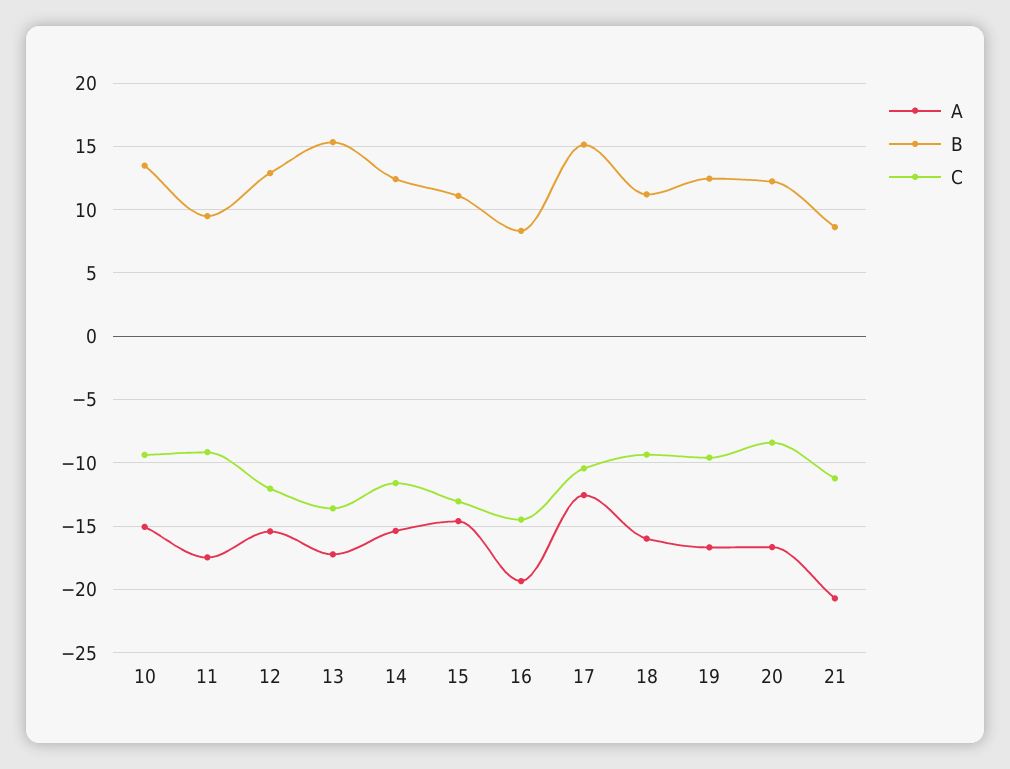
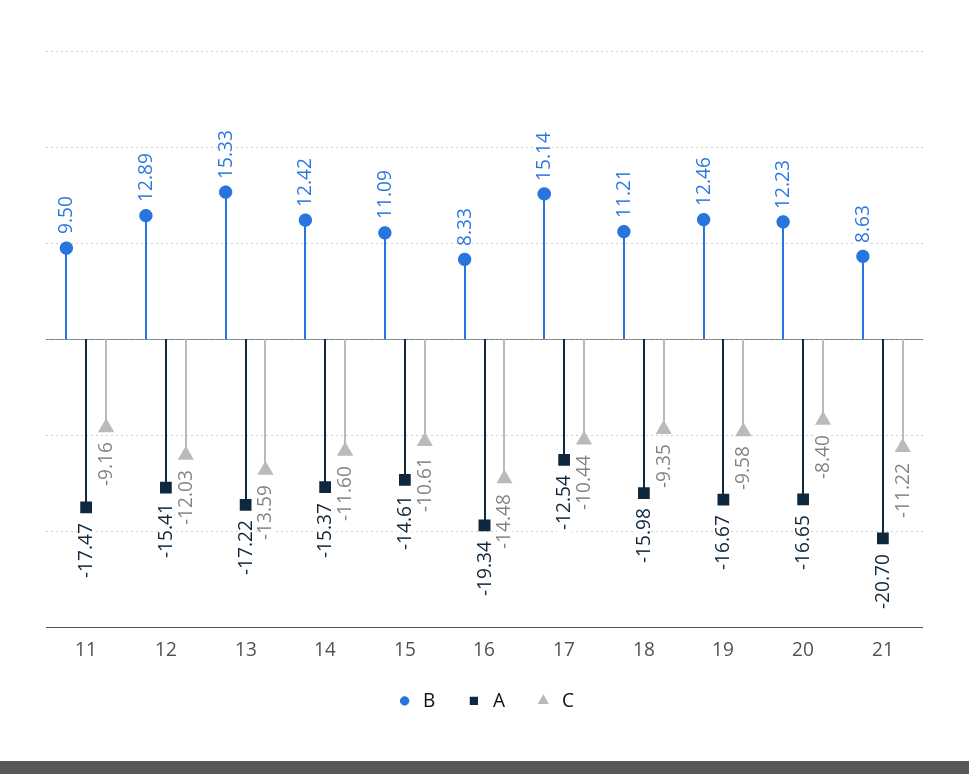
A, 10: -15 -> none
B, 10: 13.5 -> none
C, 10: -9.5 -> none
C, 15: -13 -> -10.61

